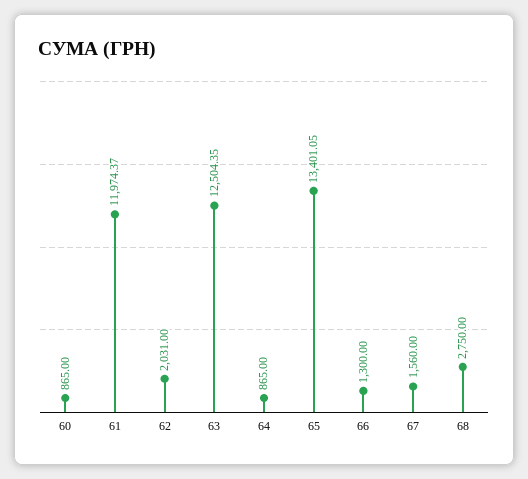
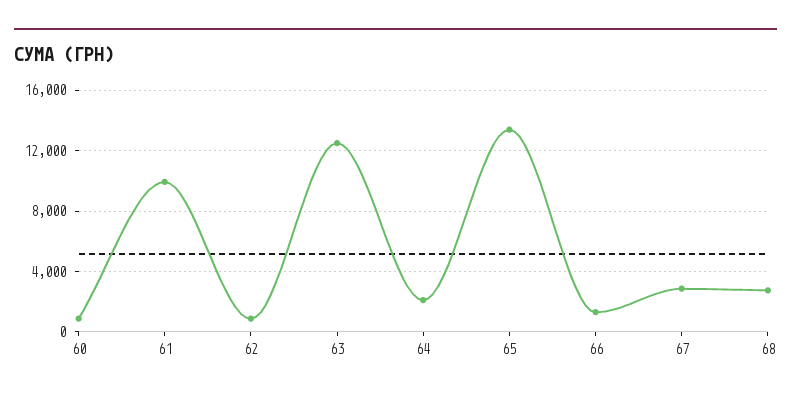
61: 11974.37 -> 10000
62: 2031 -> 1000
64: 865 -> 2000
67: 1560 -> 3000

